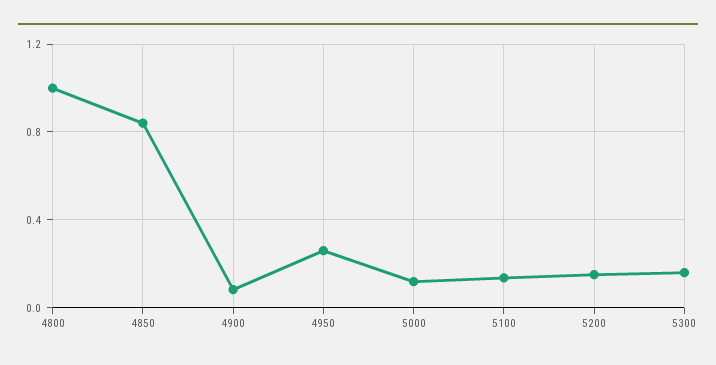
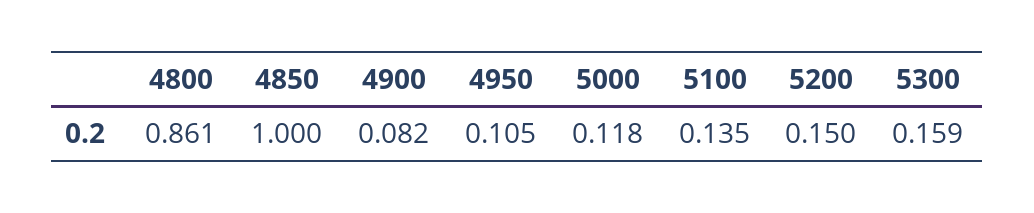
4800: 1 -> 0.861
4850: 0.85 -> 1
4950: 0.25 -> 0.105

